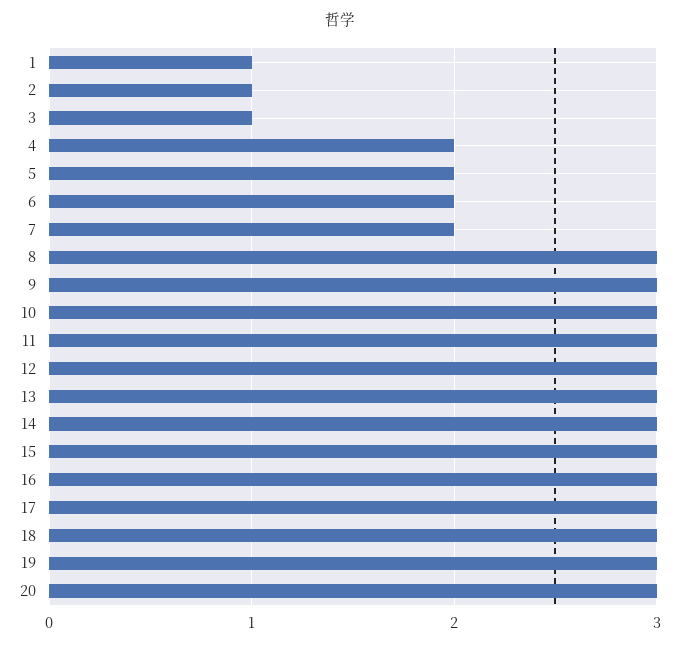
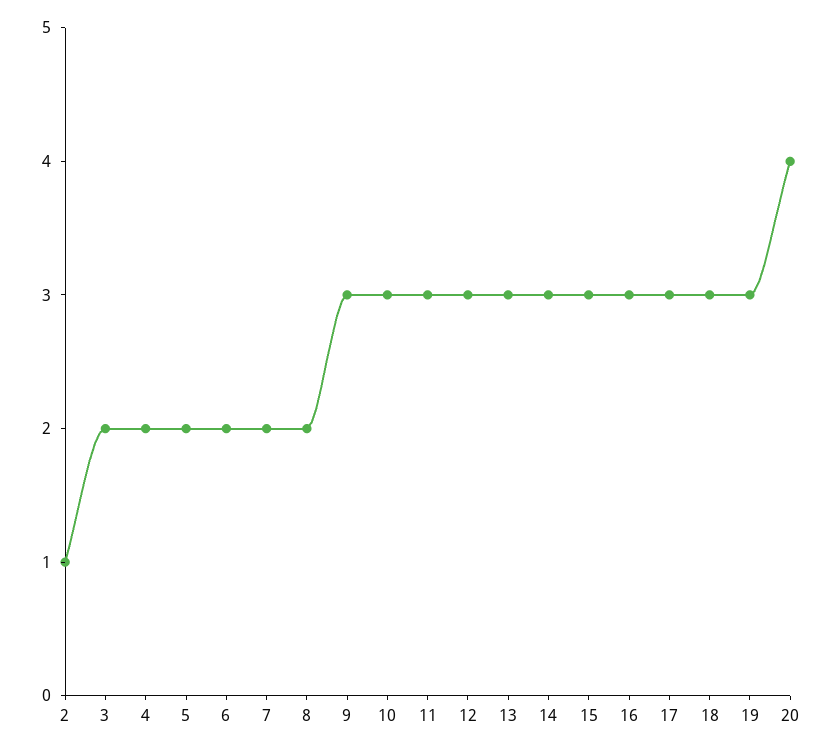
1: 1 -> none
3: 1 -> 2
8: 3 -> 2
20: 3 -> 4

